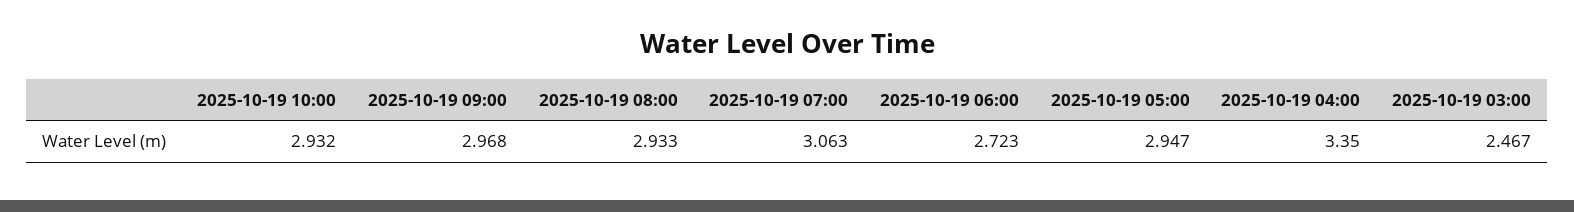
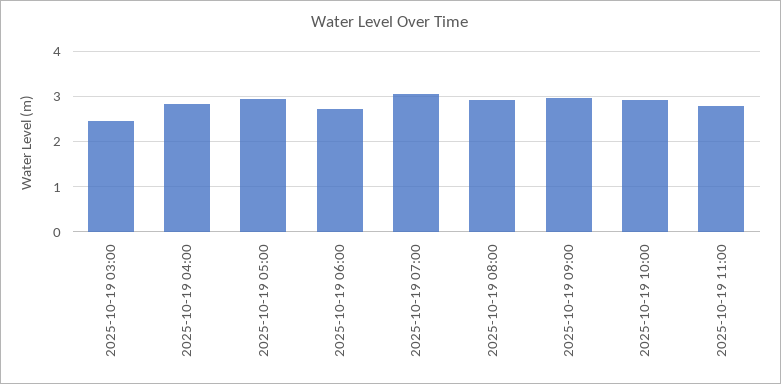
2025-10-19 04:00: 3.35 -> 2.8
2025-10-19 11:00: none -> 2.8

